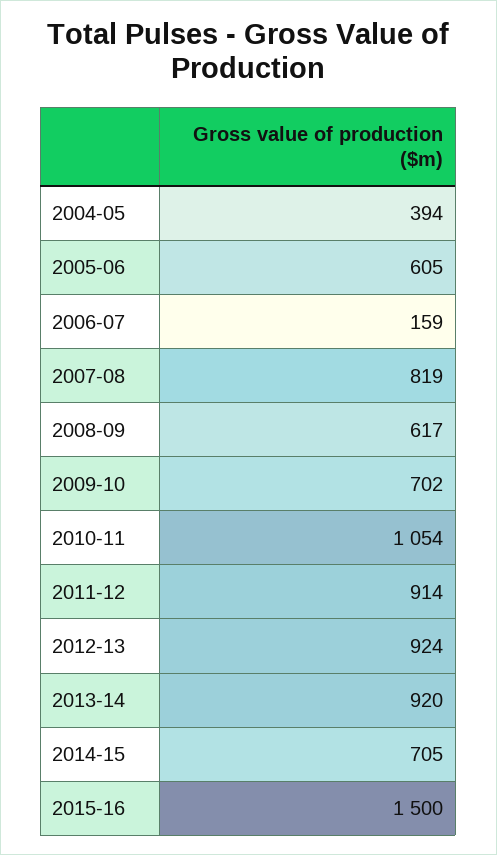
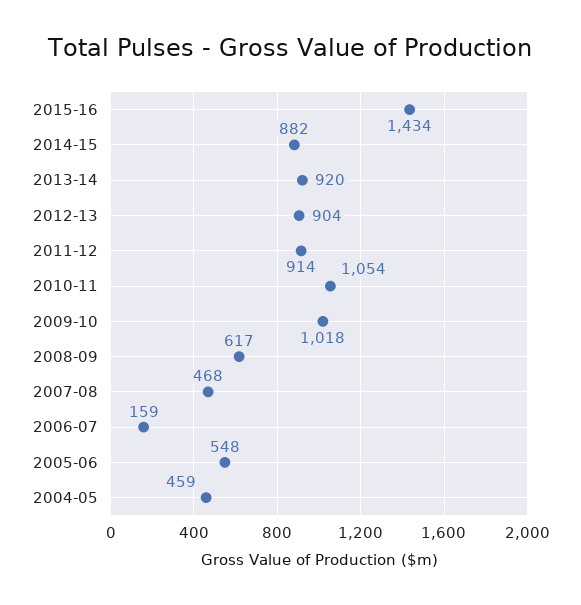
2004-05: 394 -> 459
2005-06: 605 -> 548
2007-08: 819 -> 468
2009-10: 702 -> 1018
2012-13: 924 -> 904
2014-15: 705 -> 882
2015-16: 1500 -> 1434

